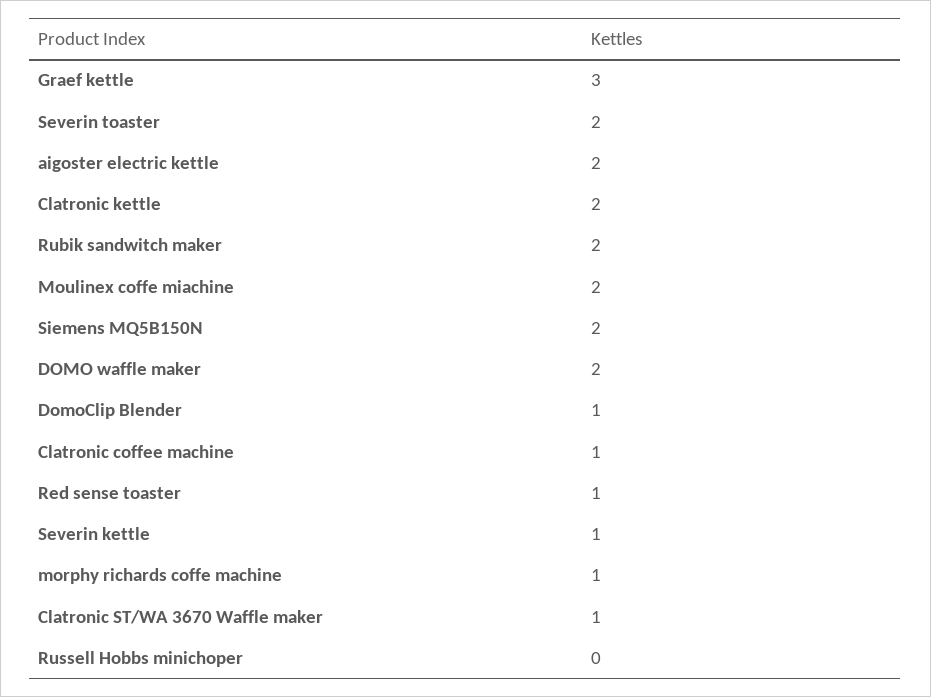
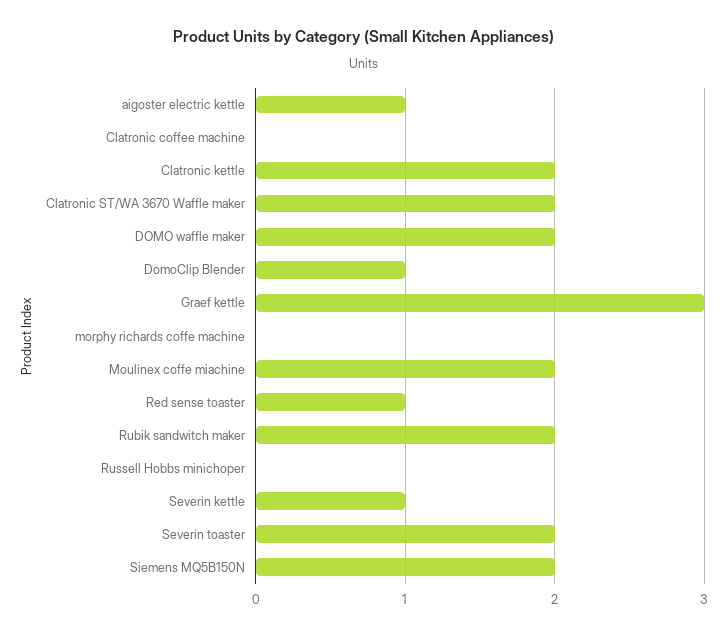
aigoster electric kettle: 2 -> 1
Clatronic coffee machine: 1 -> 0
morphy richards coffe machine: 1 -> 0
Clatronic ST/WA 3670 Waffle maker: 1 -> 2

